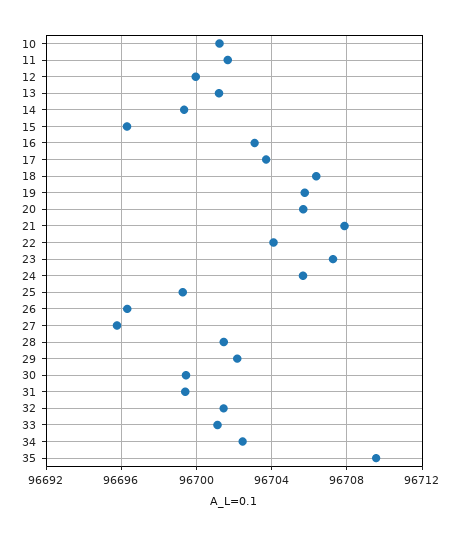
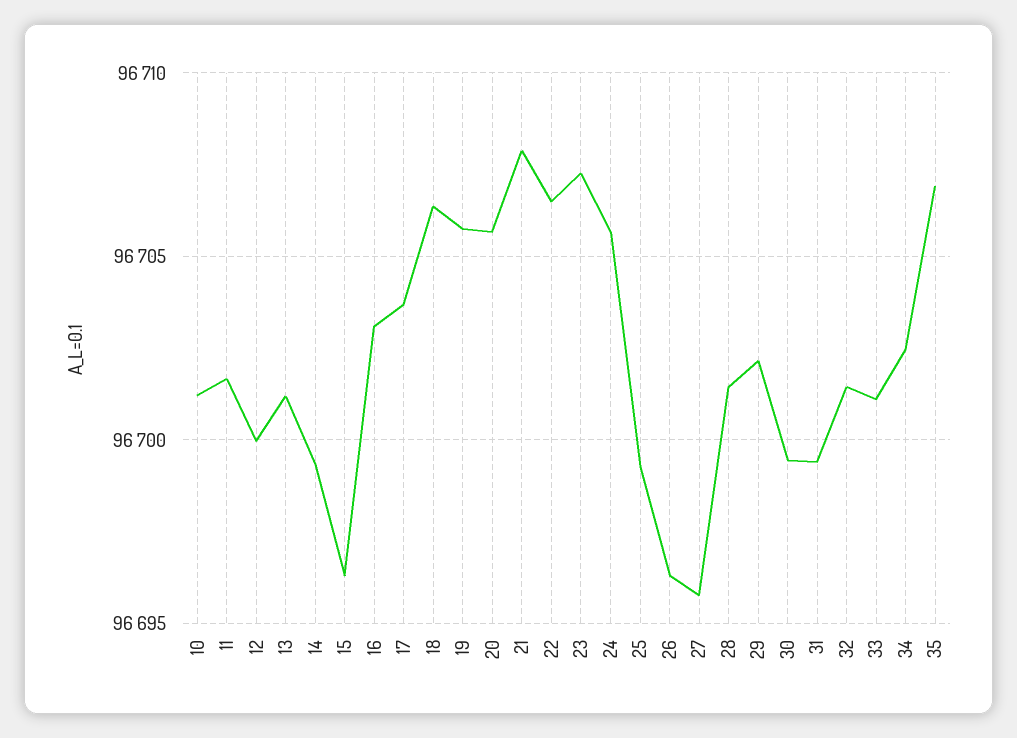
22: 96704 -> 96706.5
35: 96709.5 -> 96707

